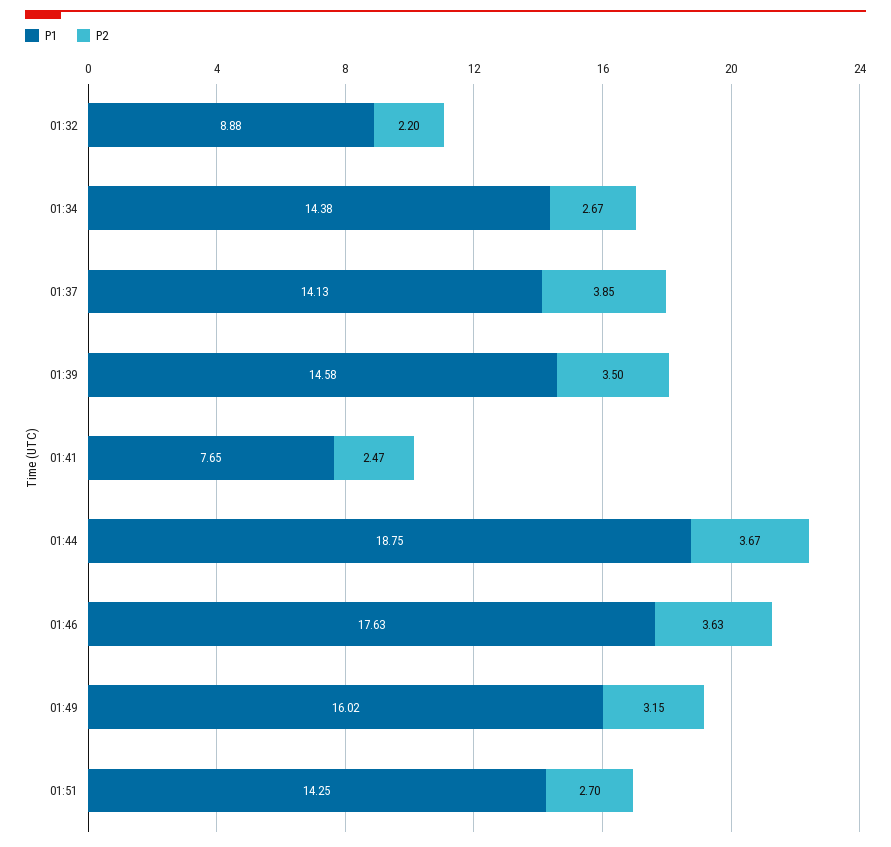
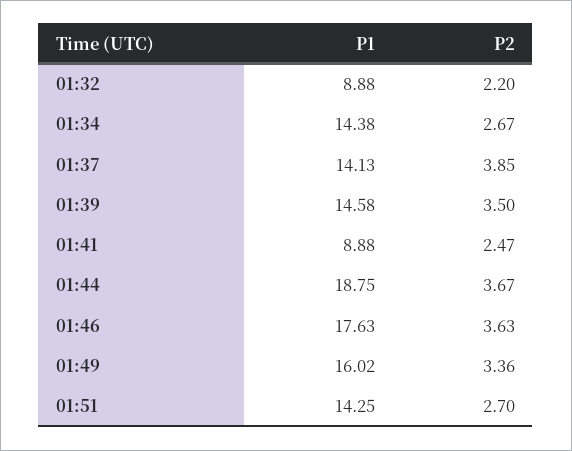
P1, 01:41: 7.65 -> 8.88
P2, 01:49: 3.15 -> 3.36

